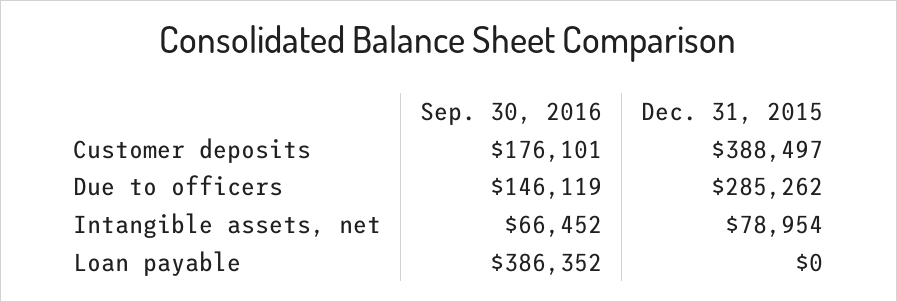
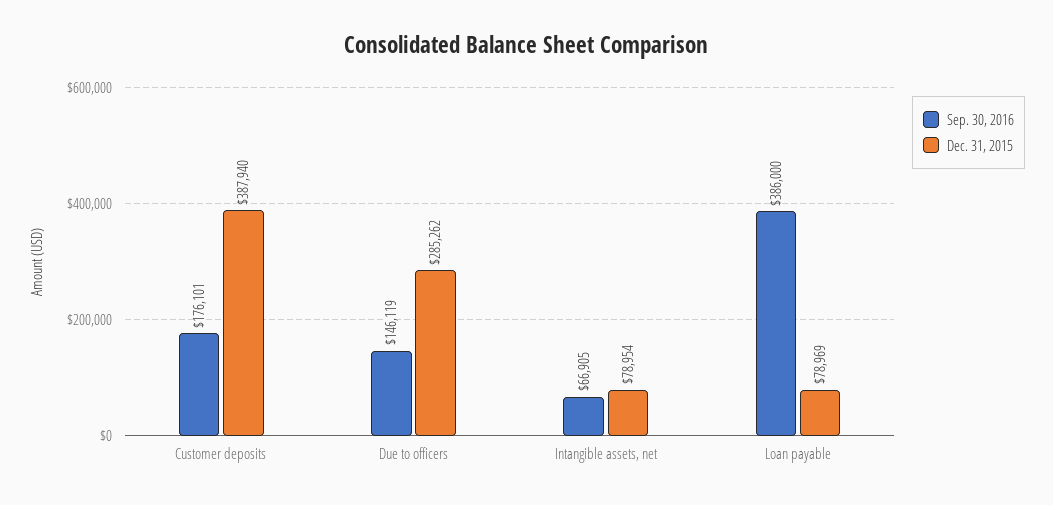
Dec. 31, 2015, Customer deposits: 388497 -> 387940
Sep. 30, 2016, Intangible assets, net: 66452 -> 66905
Sep. 30, 2016, Loan payable: 386352 -> 386000
Dec. 31, 2015, Loan payable: 0 -> 78969

